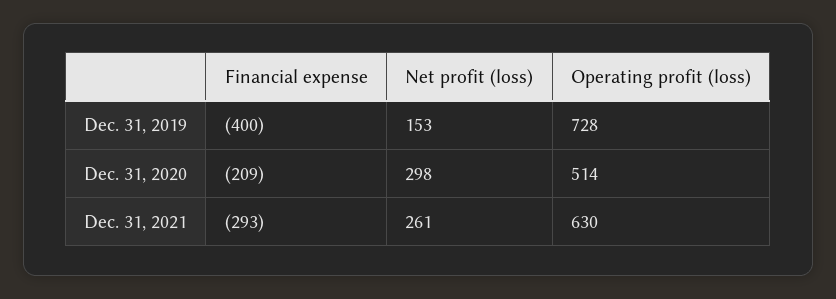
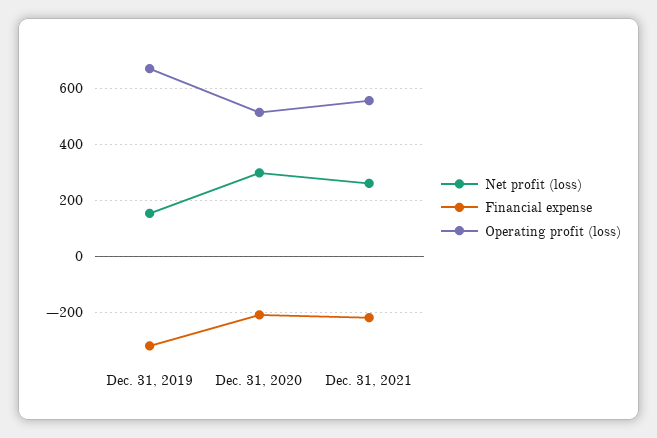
Financial expense, Dec. 31, 2019: -400 -> -325
Operating profit (loss), Dec. 31, 2019: 728 -> 675
Financial expense, Dec. 31, 2021: -293 -> -225
Operating profit (loss), Dec. 31, 2021: 630 -> 550

